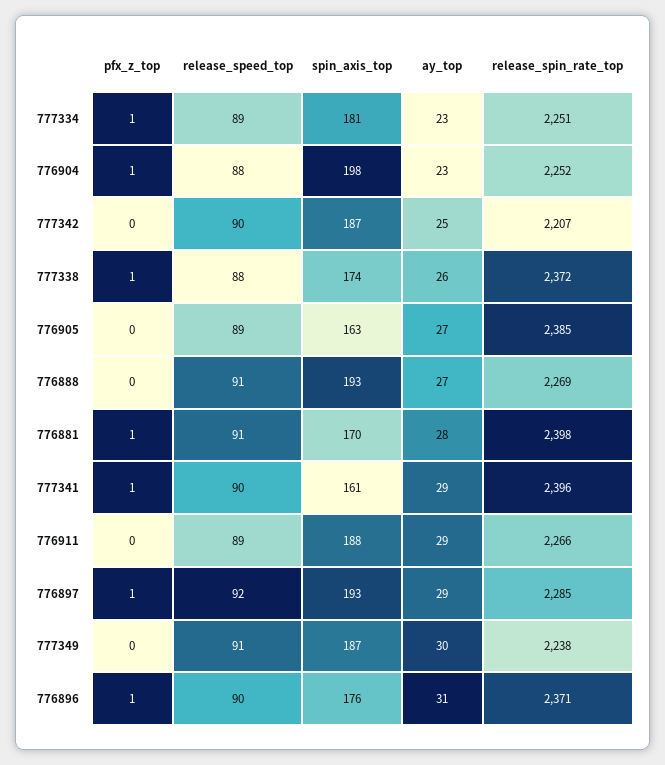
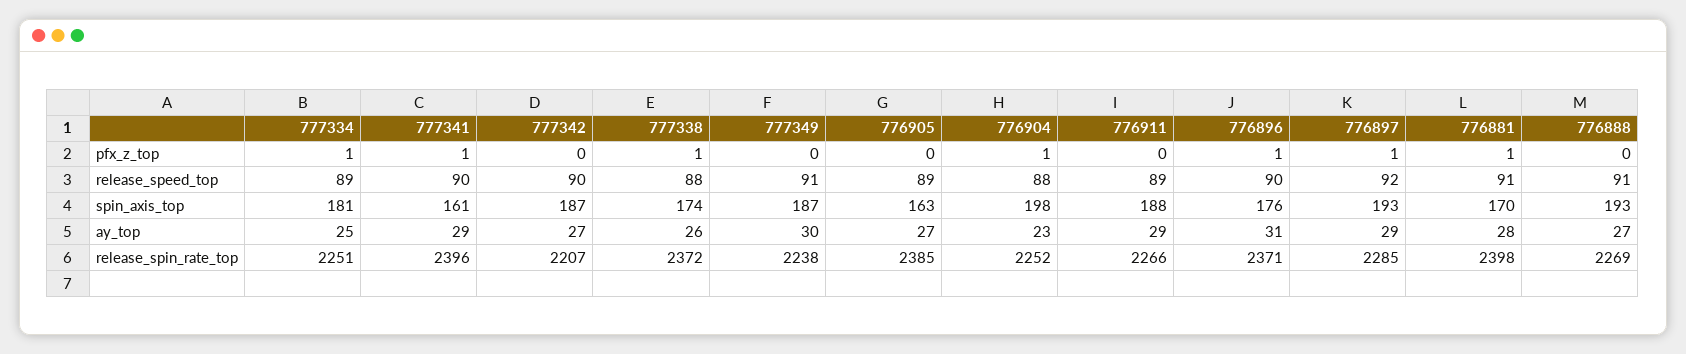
ay_top, 777334: 23 -> 25
ay_top, 777342: 25 -> 27

